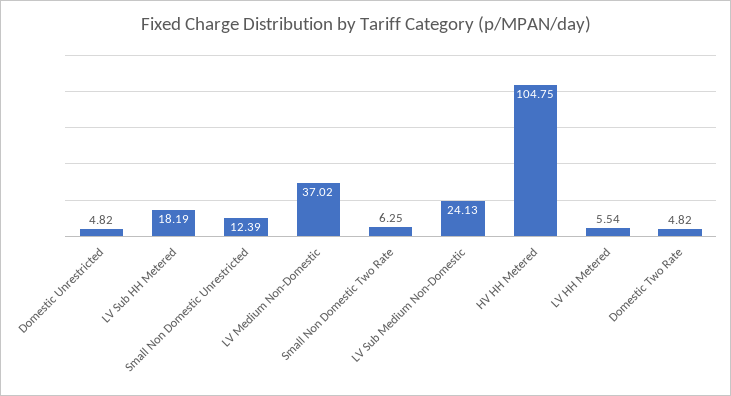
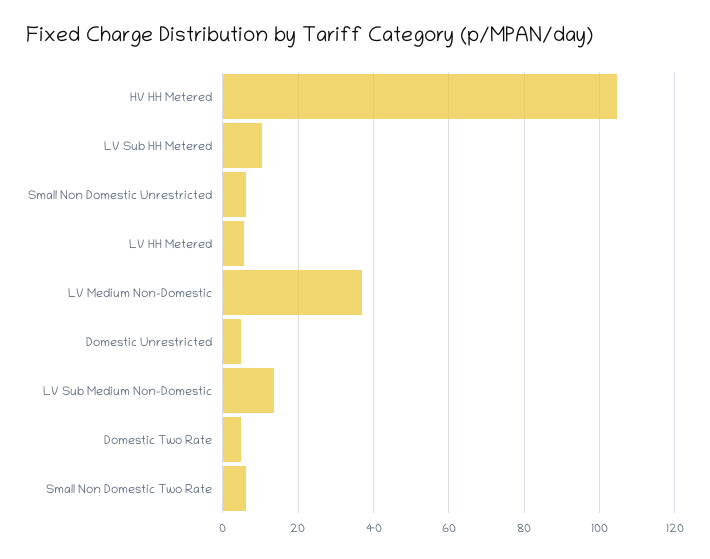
LV Sub HH Metered: 18.19 -> 10
Small Non Domestic Unrestricted: 12.39 -> 6
LV Sub Medium Non-Domestic: 24.13 -> 14

